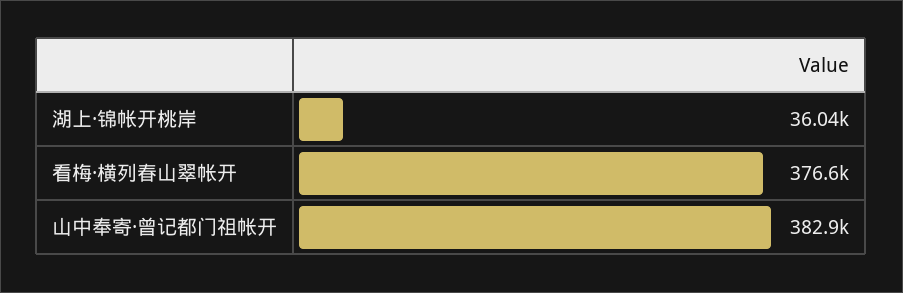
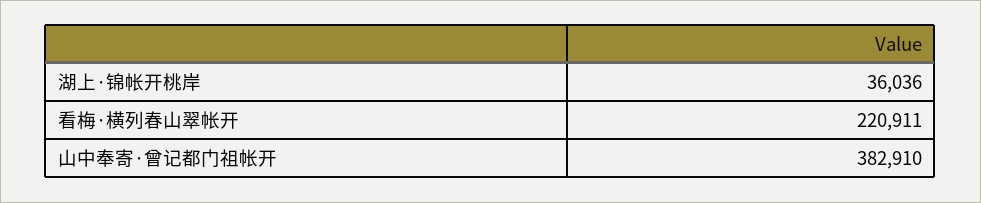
看梅·横列春山翠帐开: 376600 -> 220911

